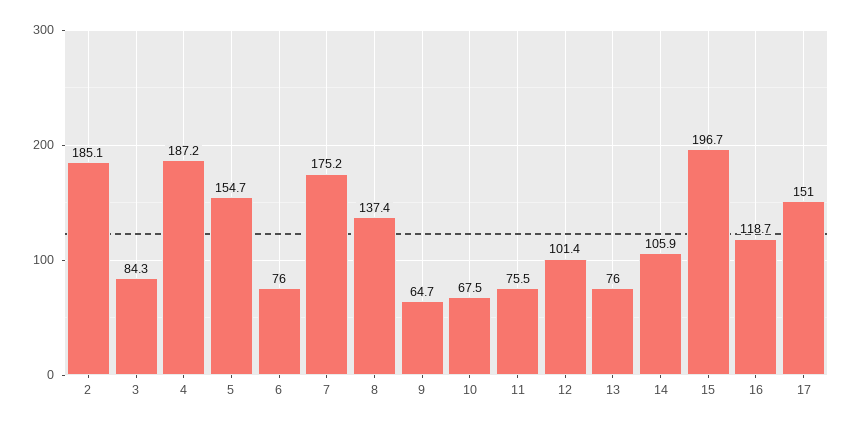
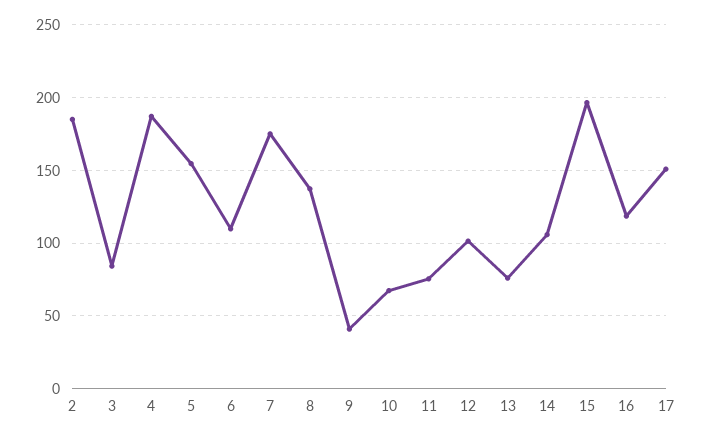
6: 76 -> 110
9: 64.7 -> 40

